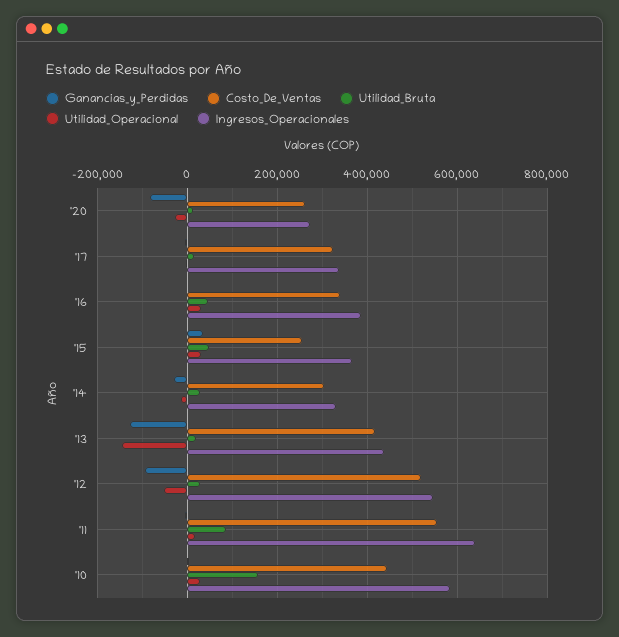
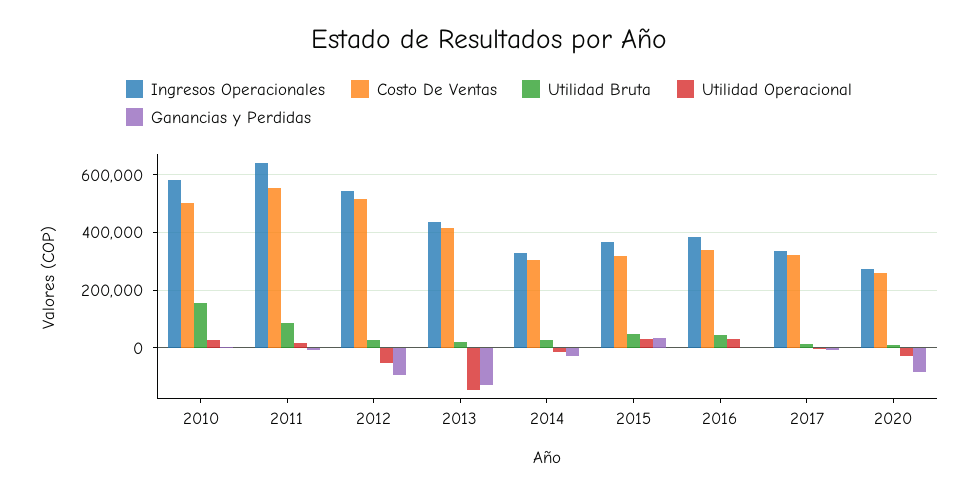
Costo_De_Ventas, '15: 260000 -> 325000
Costo_De_Ventas, '10: 440000 -> 500000

